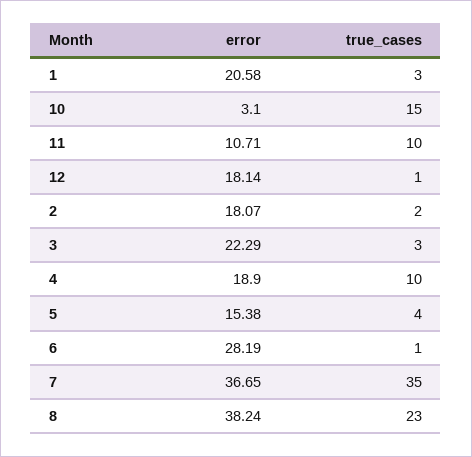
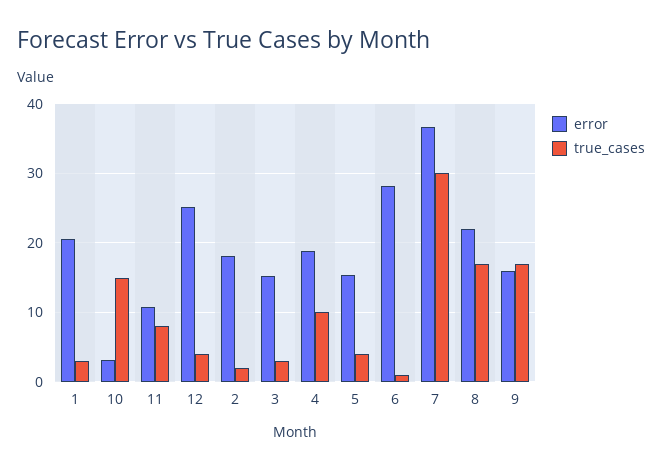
true_cases, 11: 10 -> 8
error, 12: 18.14 -> 25
true_cases, 12: 1 -> 4
error, 3: 22.29 -> 15
true_cases, 7: 35 -> 30
error, 8: 38.24 -> 22
true_cases, 8: 23 -> 17
error, 9: none -> 16
true_cases, 9: none -> 17

